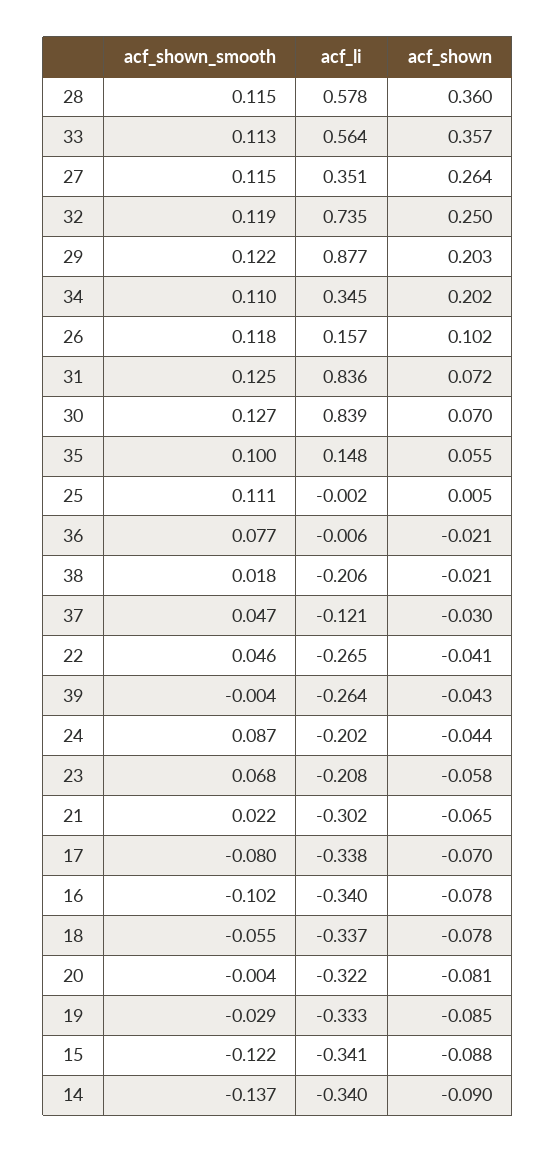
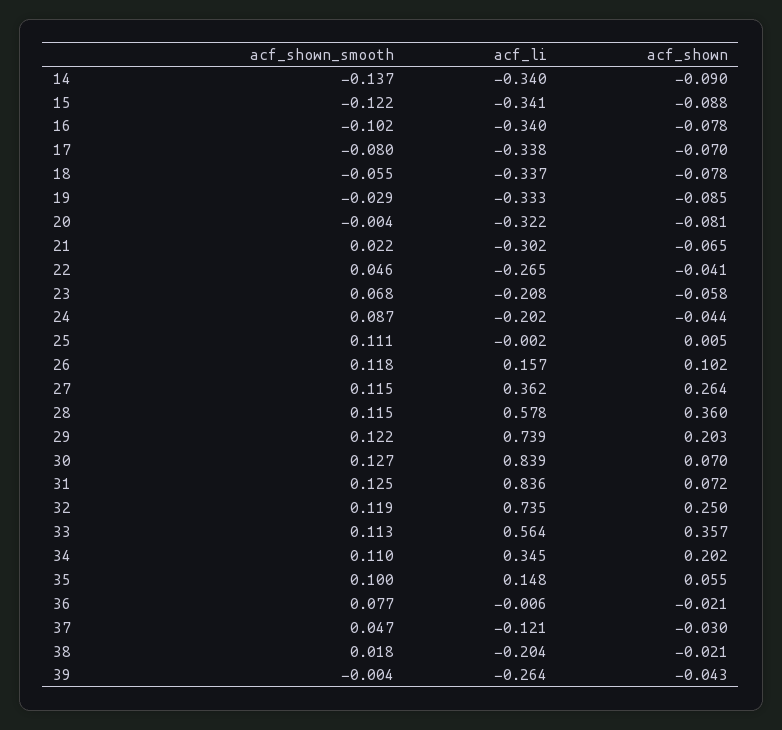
acf_li, 27: 0.351 -> 0.362
acf_li, 29: 0.877 -> 0.739
acf_li, 38: -0.206 -> -0.204

